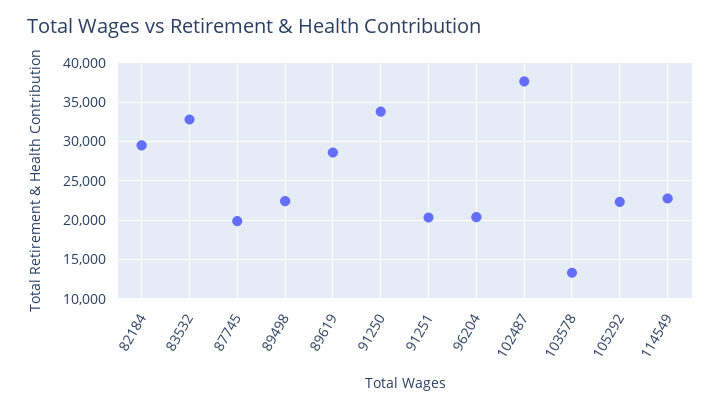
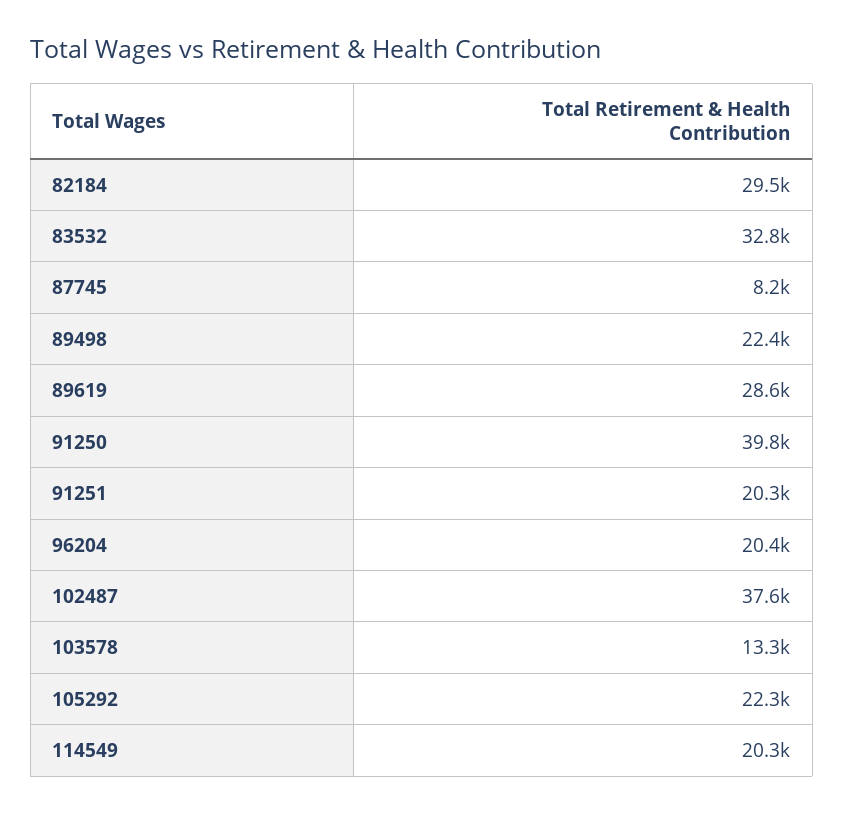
87745: 20000 -> 8200
91250: 34000 -> 39800
114549: 23000 -> 20300

